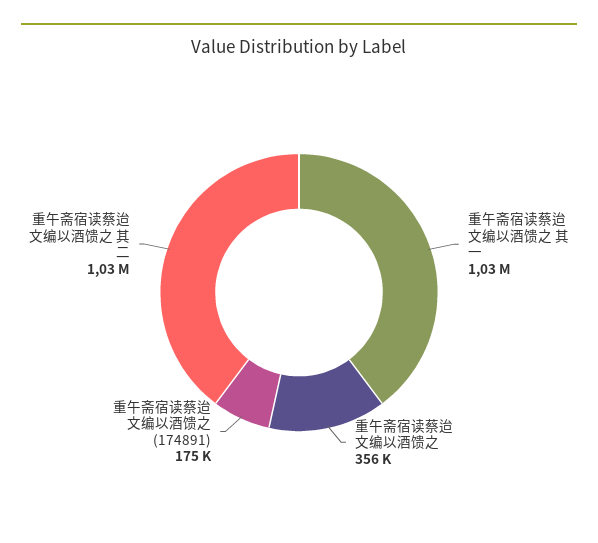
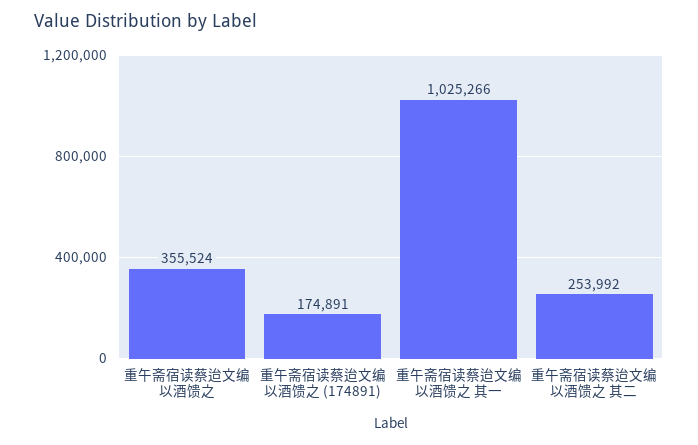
重午斋宿读蔡迨文编以酒馈之 其二: 1030000 -> 253992

